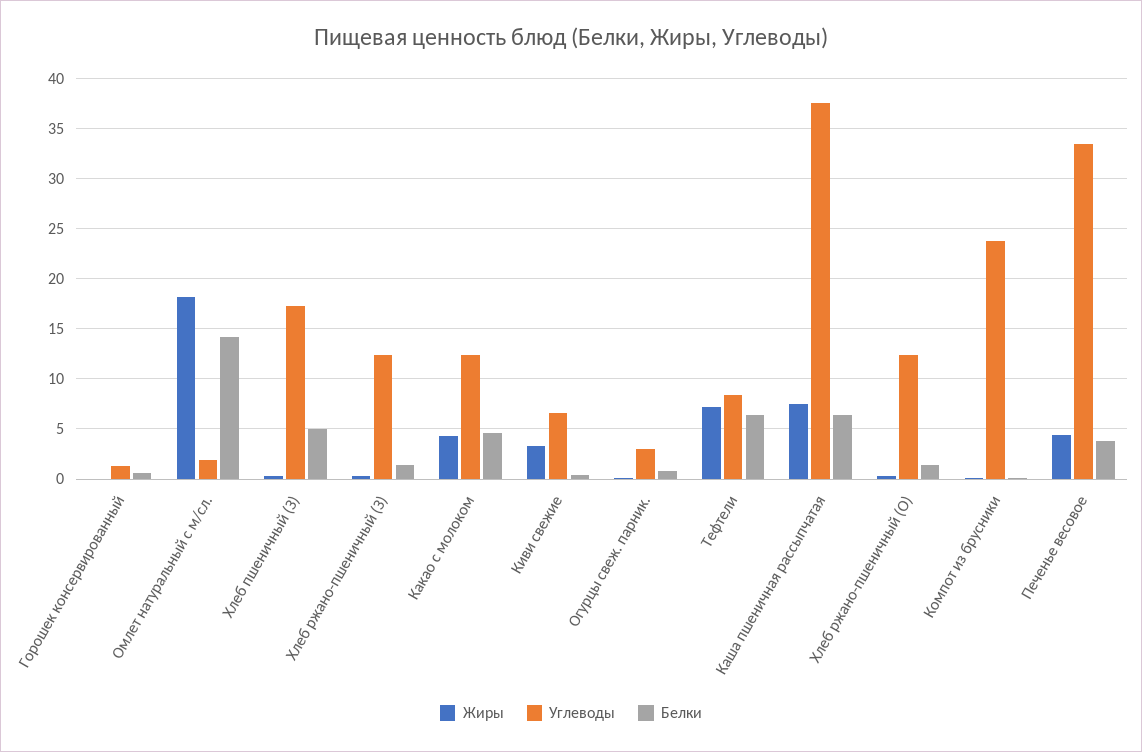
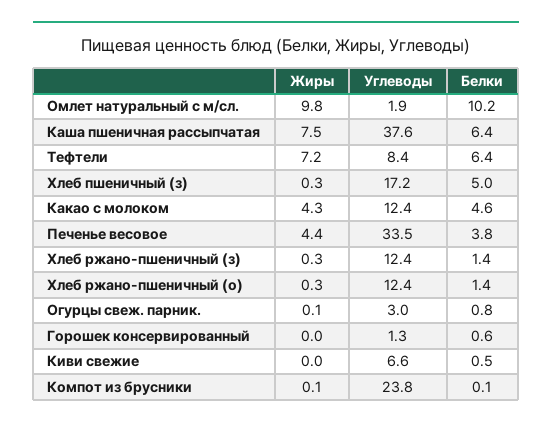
Жиры, Омлет натуральный с м/сл.: 18 -> 9.8
Белки, Омлет натуральный с м/сл.: 14 -> 10.2
Жиры, Киви свежие: 3 -> 0

